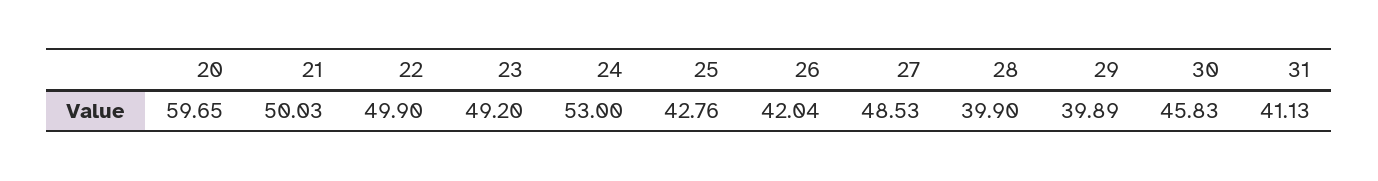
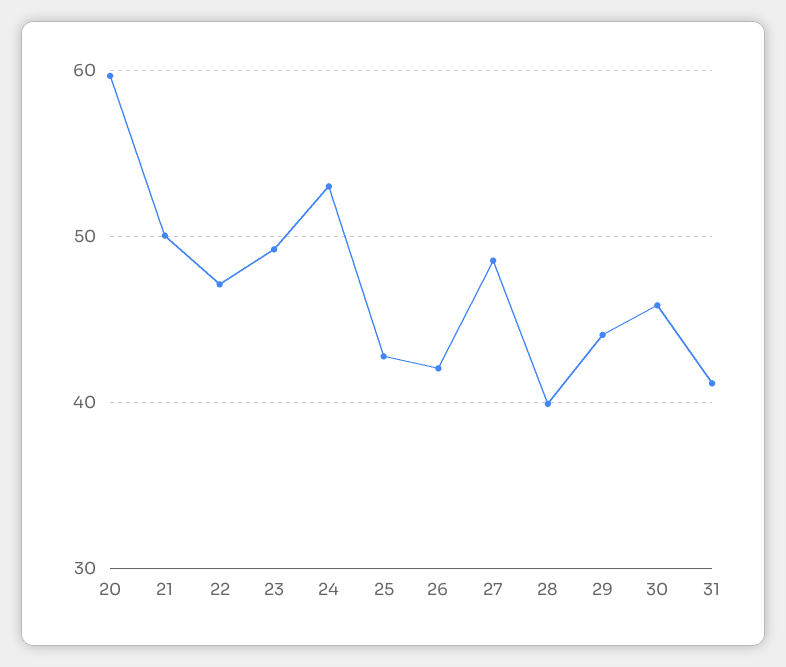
22: 49.9 -> 47
29: 39.89 -> 44

